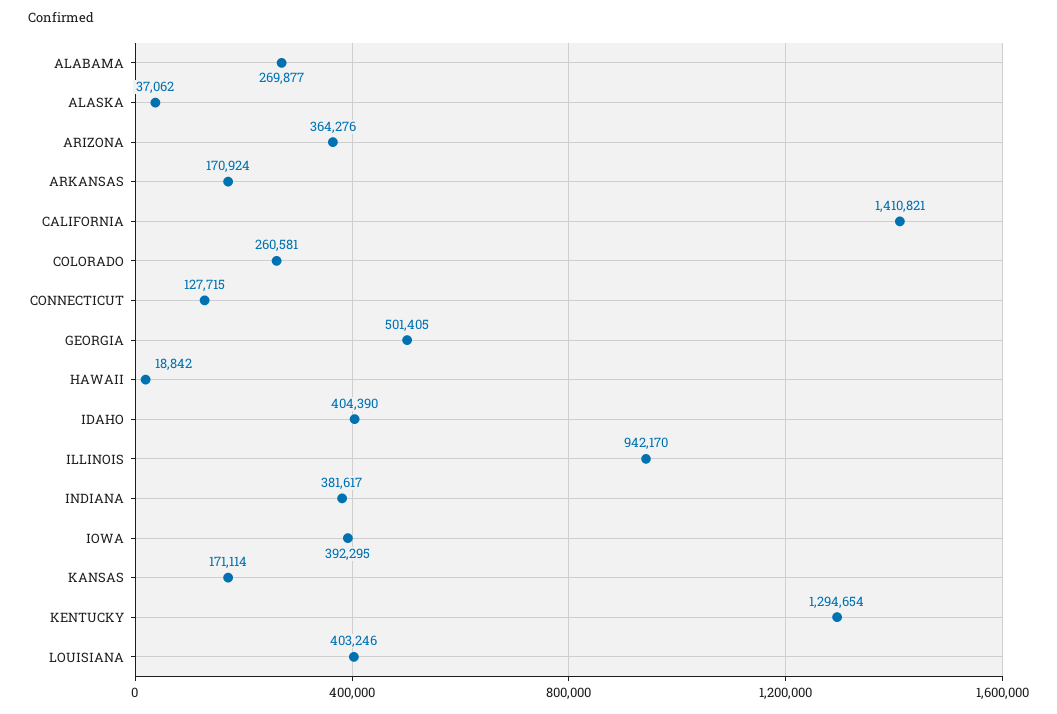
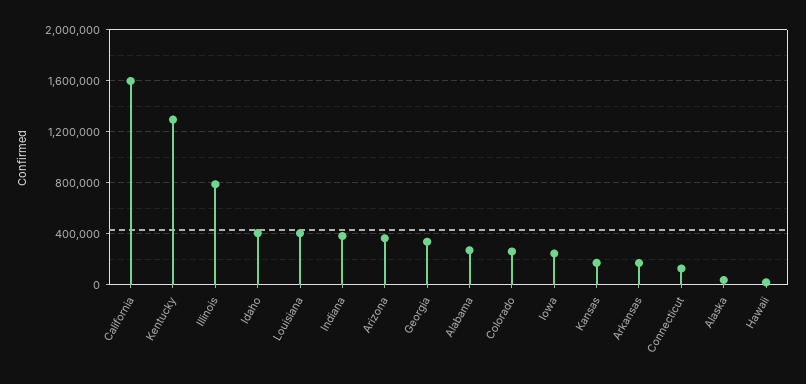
CALIFORNIA: 1410821 -> 1600000
GEORGIA: 501405 -> 350000
ILLINOIS: 942170 -> 800000
IOWA: 392295 -> 250000

